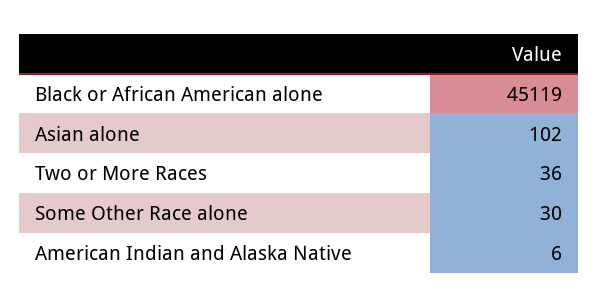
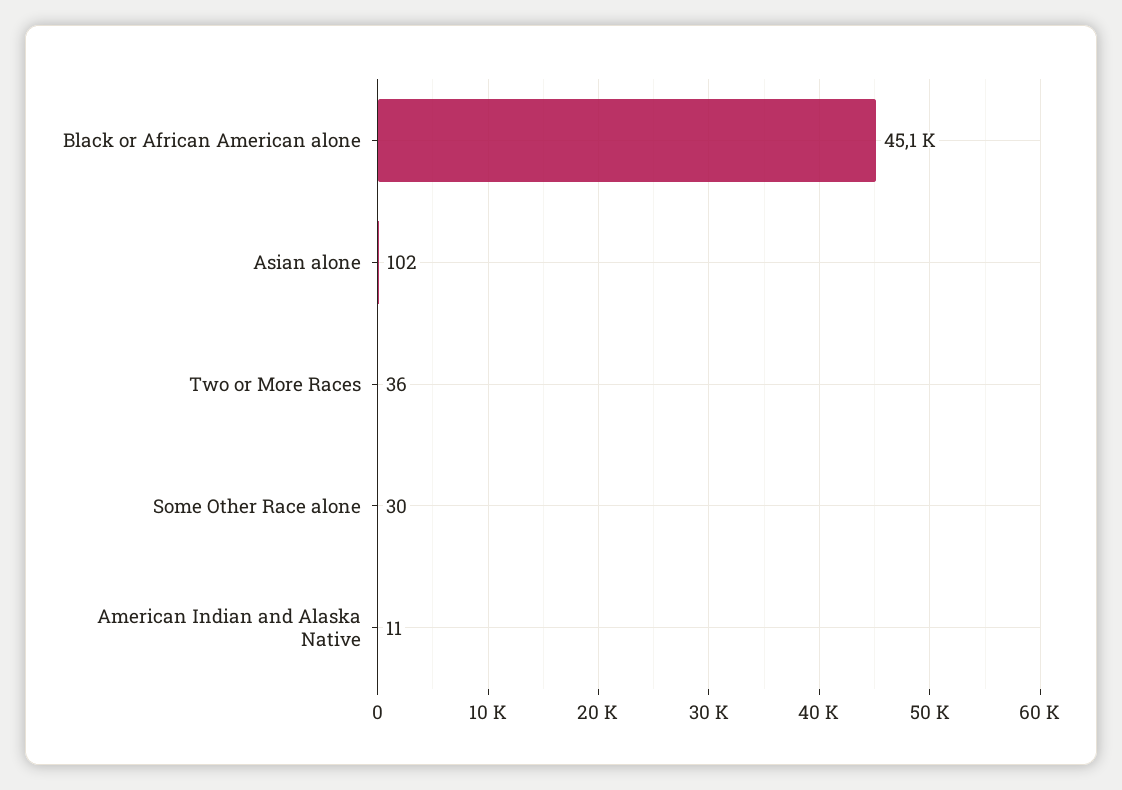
American Indian and Alaska Native: 6 -> 11

